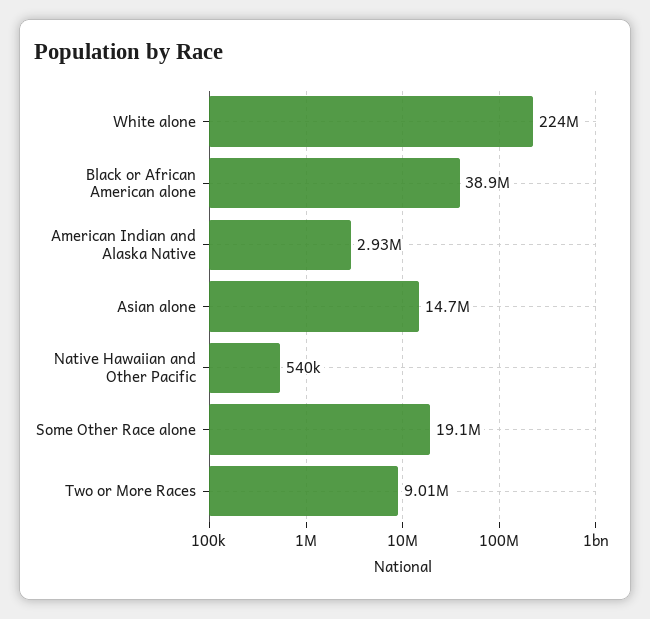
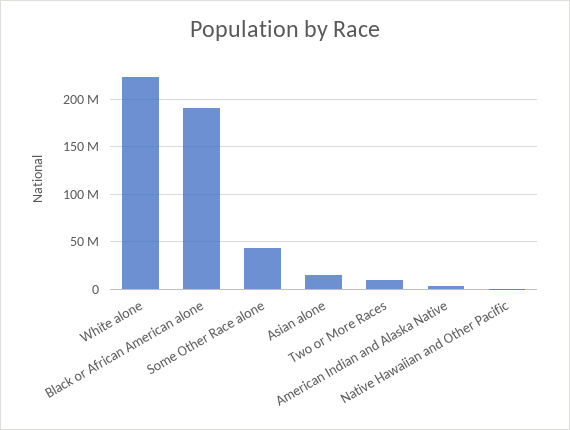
Black or African American alone: 38900000 -> 190000000
Some Other Race alone: 19100000 -> 40000000

